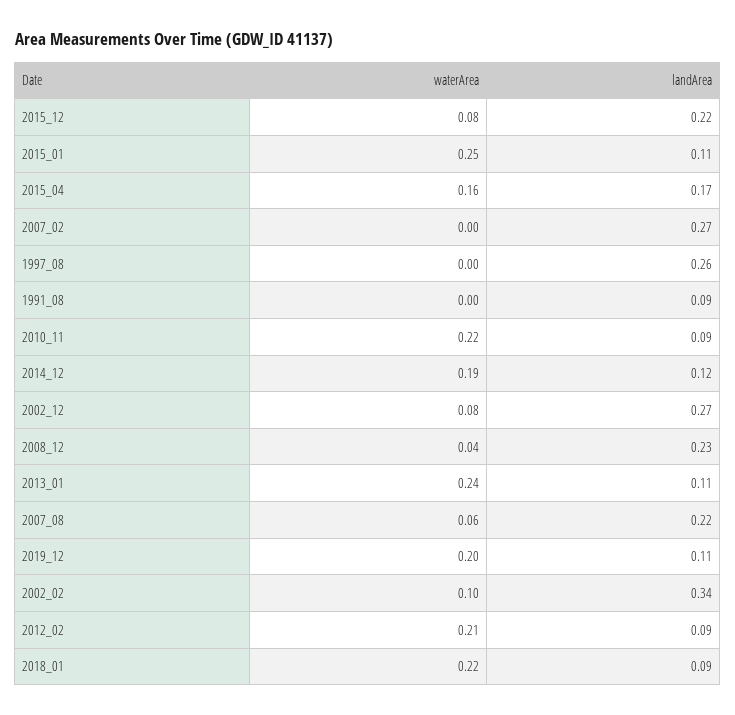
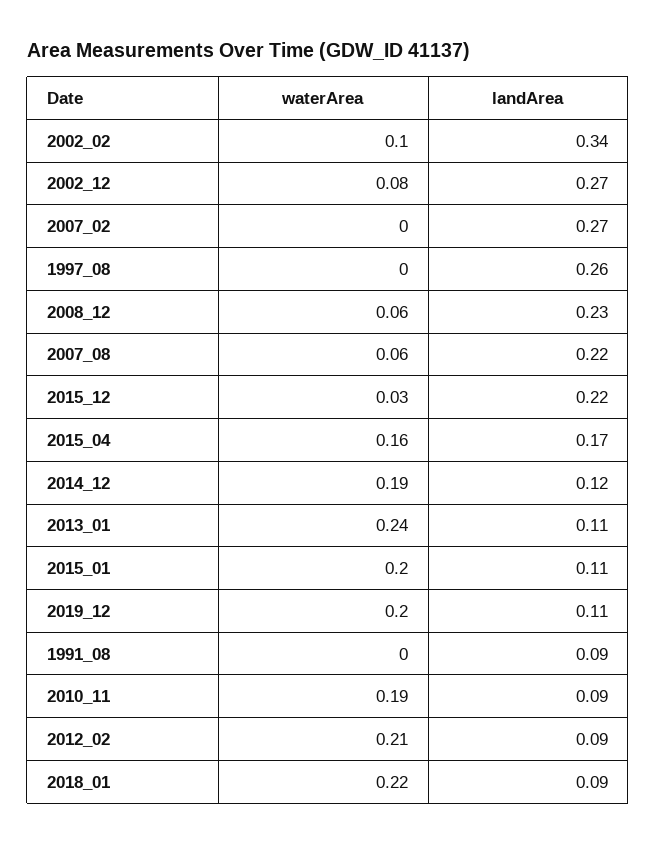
waterArea, 2015_12: 0.08 -> 0.03
waterArea, 2015_01: 0.25 -> 0.2
waterArea, 2010_11: 0.22 -> 0.19
waterArea, 2008_12: 0.04 -> 0.06

